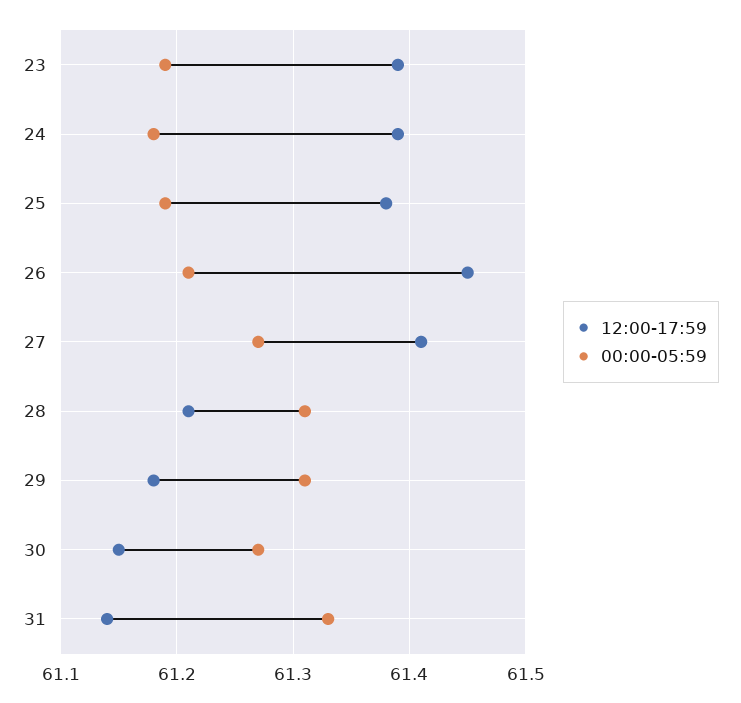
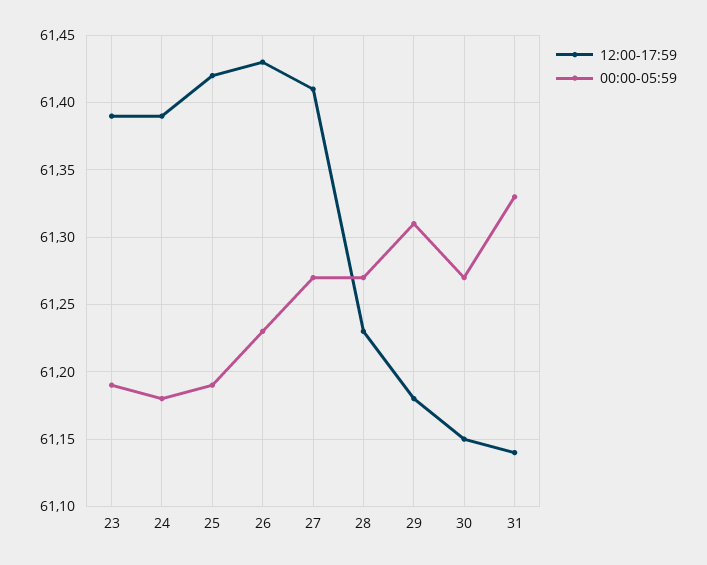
12:00-17:59, 25: 61.38 -> 61.42
12:00-17:59, 26: 61.45 -> 61.43
00:00-05:59, 26: 61.21 -> 61.23
12:00-17:59, 28: 61.21 -> 61.23
00:00-05:59, 28: 61.31 -> 61.27

